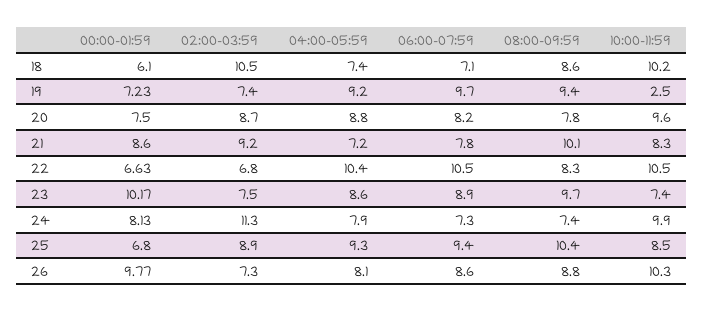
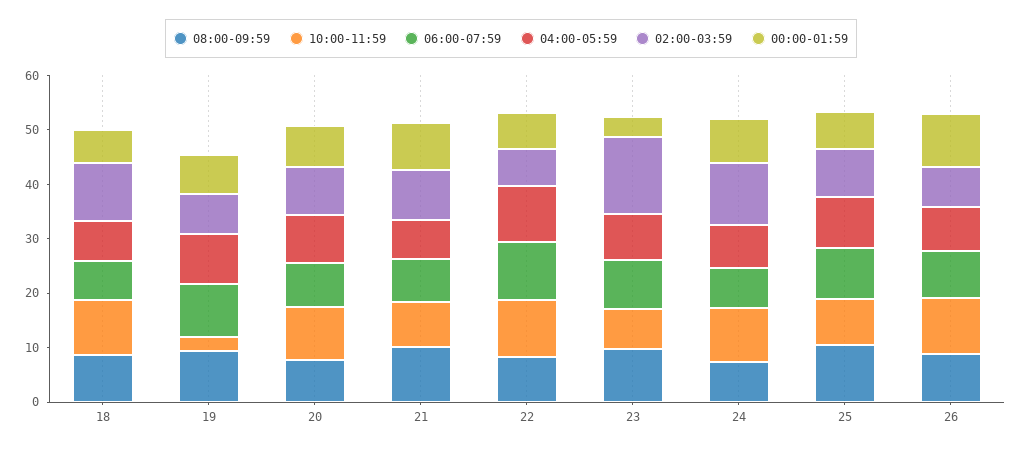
00:00-01:59, 23: 10.17 -> 4
02:00-03:59, 23: 7.5 -> 14

